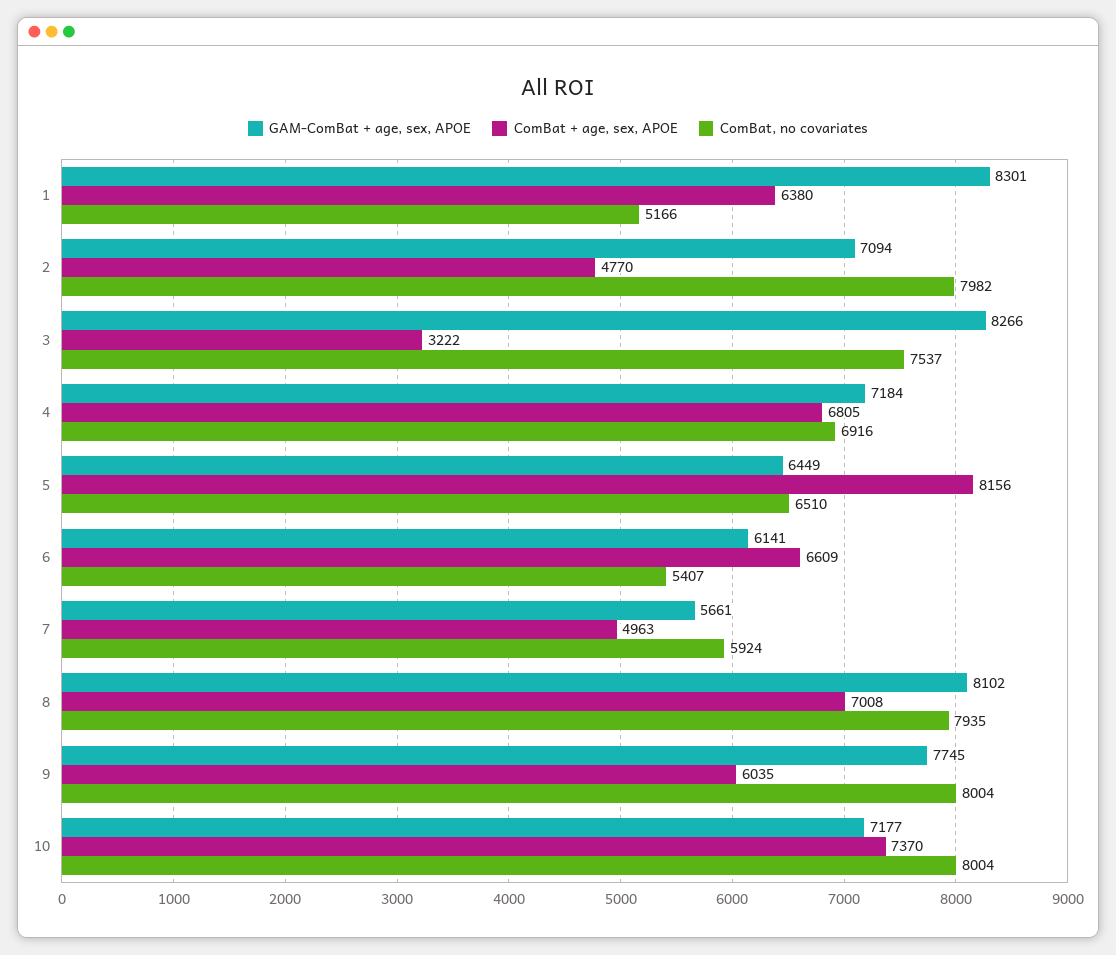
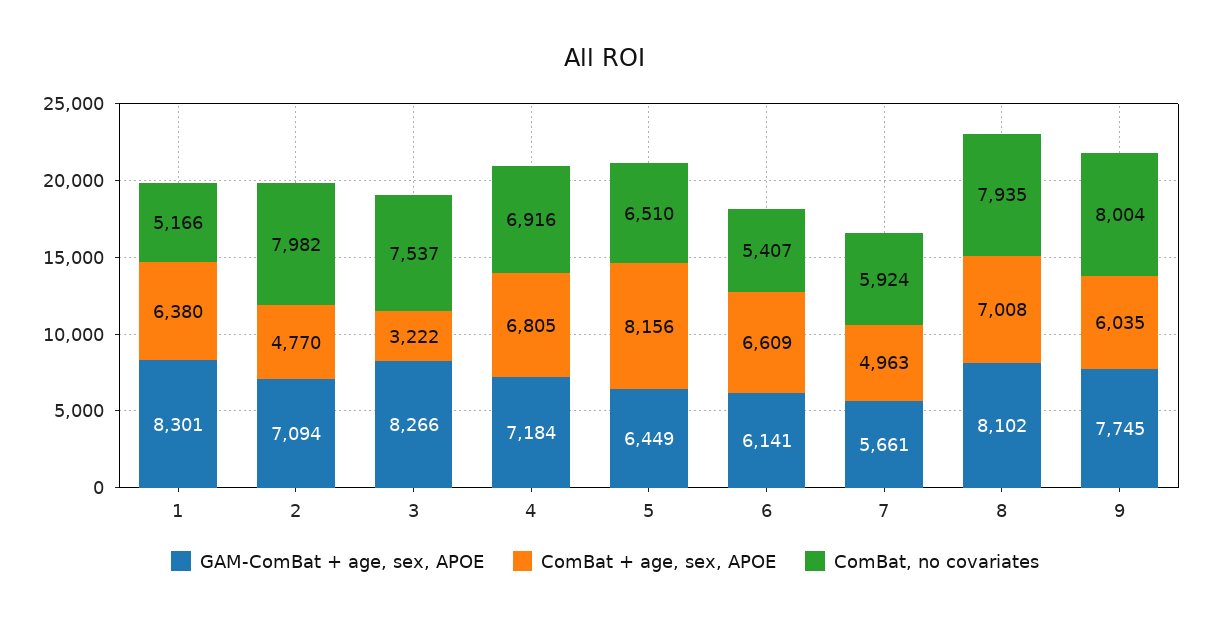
GAM-ComBat + age, sex, APOE, 10: 7177 -> none
ComBat + age, sex, APOE, 10: 7370 -> none
ComBat, no covariates, 10: 8004 -> none

